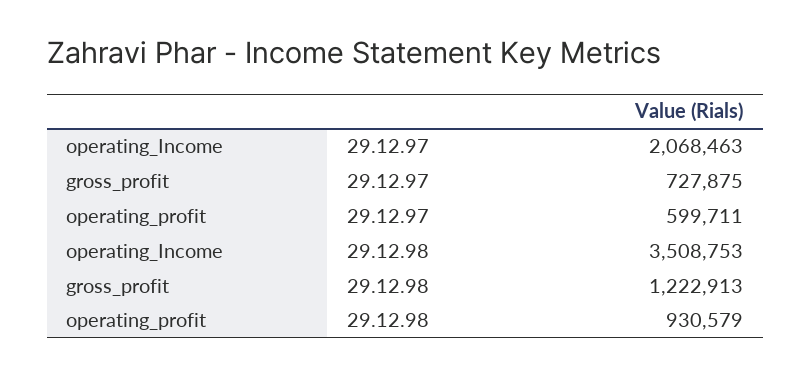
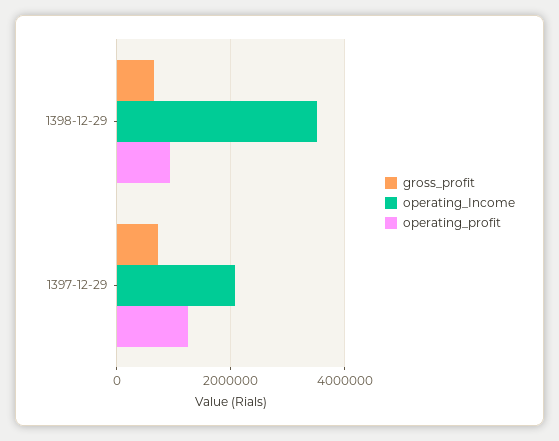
operating_profit, 29.12.97: 599711 -> 1200000
gross_profit, 29.12.98: 1222913 -> 600000

